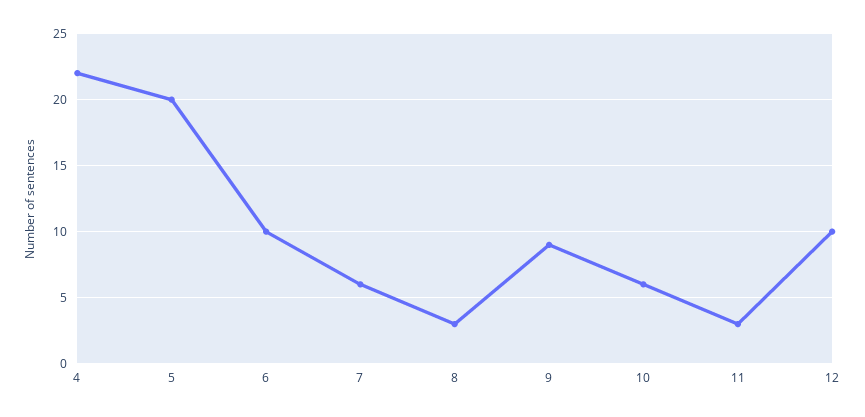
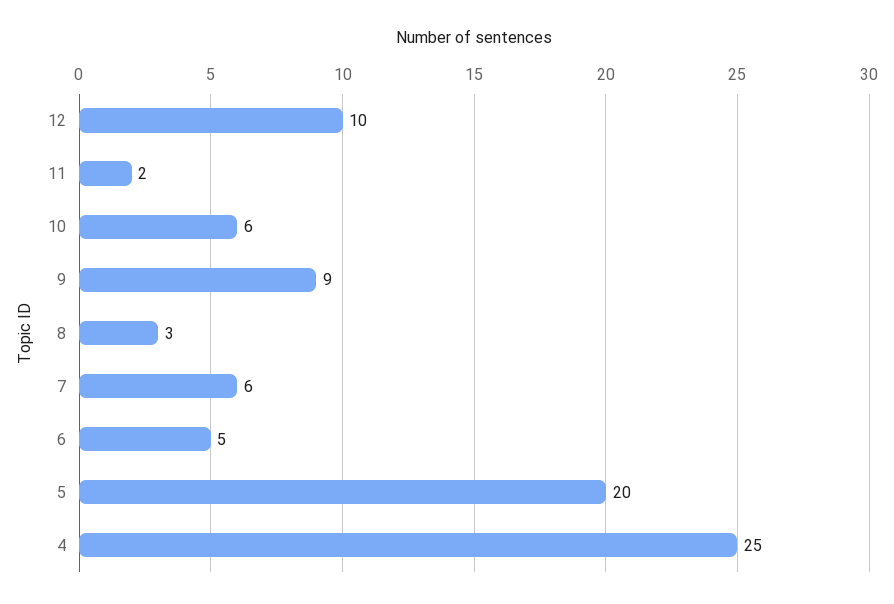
4: 22 -> 25
6: 10 -> 5
11: 3 -> 2

